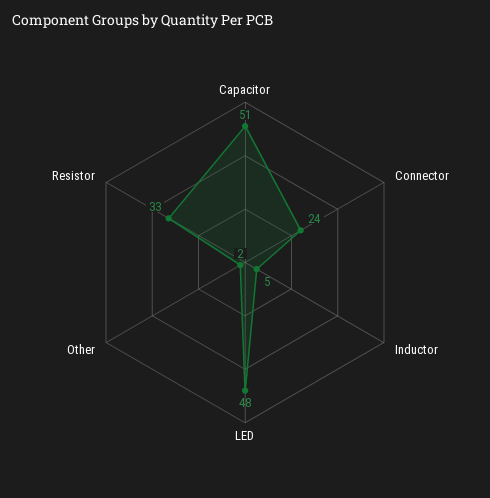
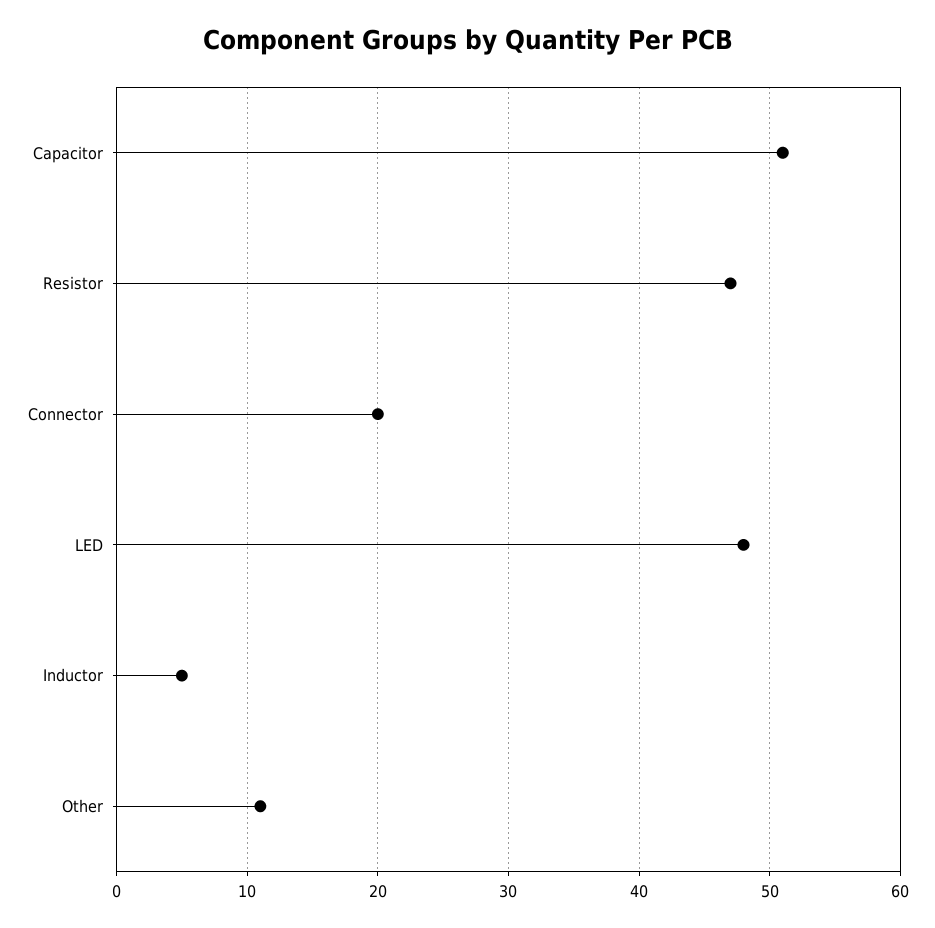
Connector: 24 -> 20
Other: 2 -> 11
Resistor: 33 -> 47

